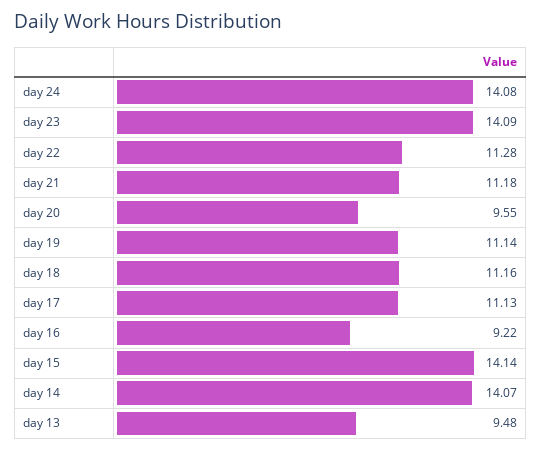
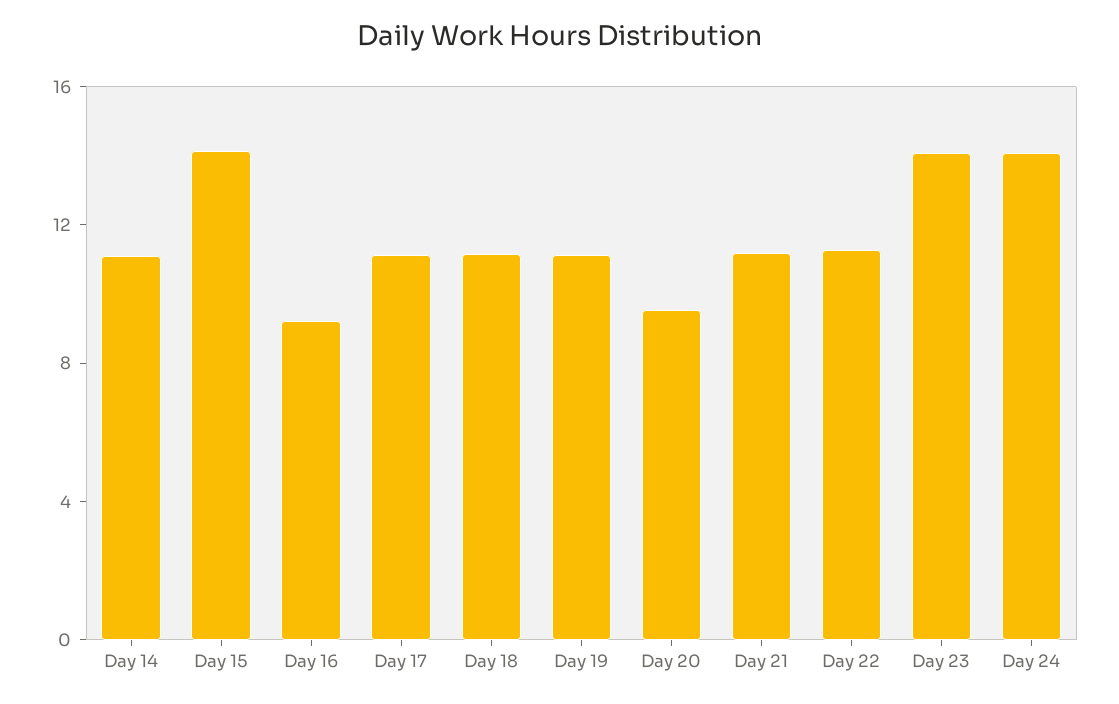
day 14: 14.07 -> 11
day 13: 9.48 -> none

